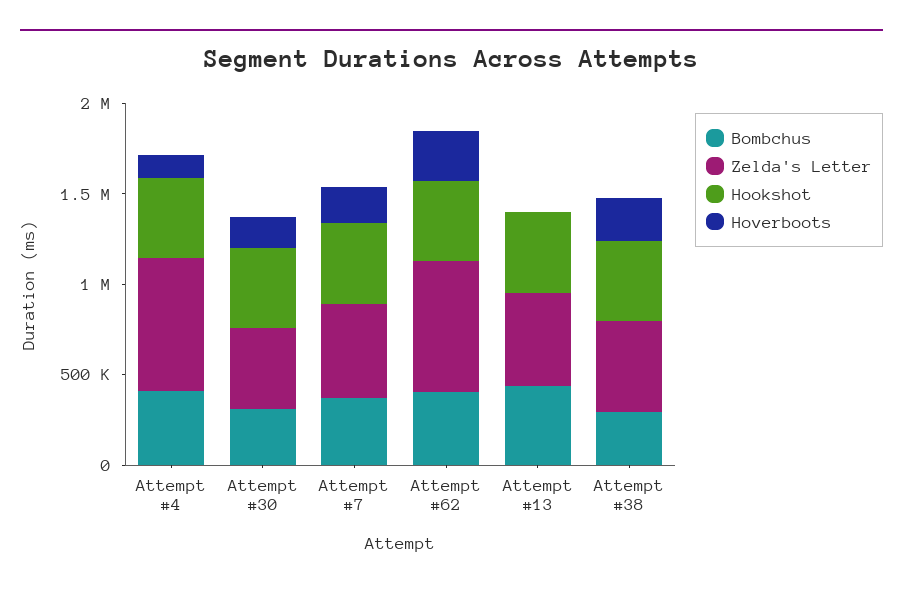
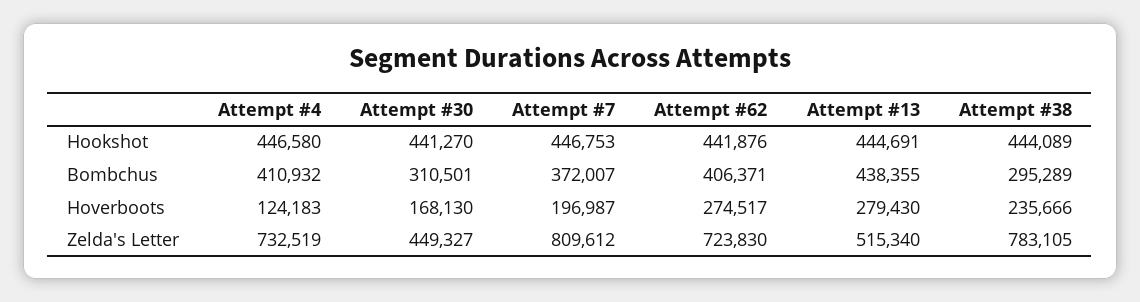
Zelda's Letter, Attempt #7: 500000 -> 809612
Hoverboots, Attempt #13: 0 -> 279430
Zelda's Letter, Attempt #38: 500000 -> 783105

